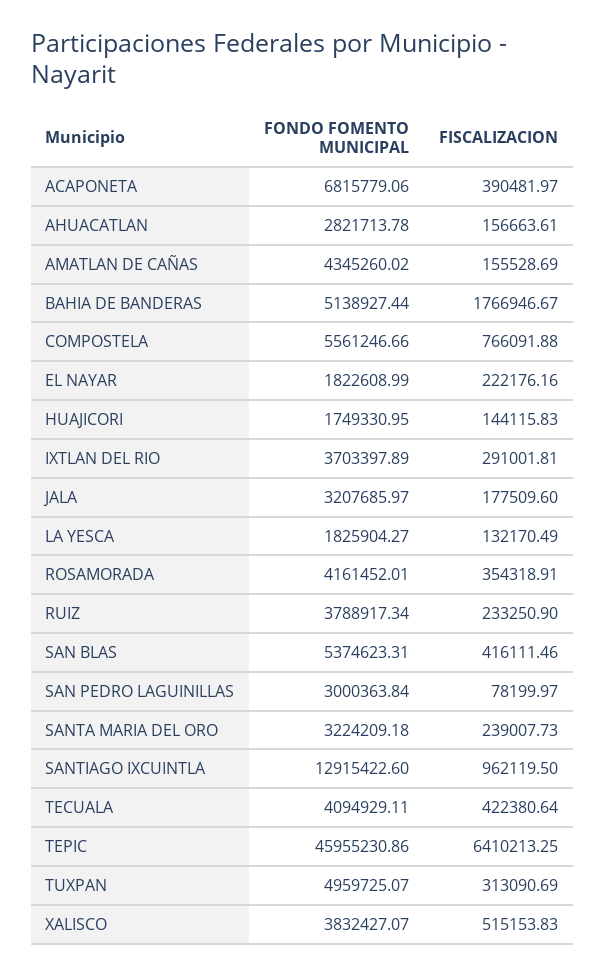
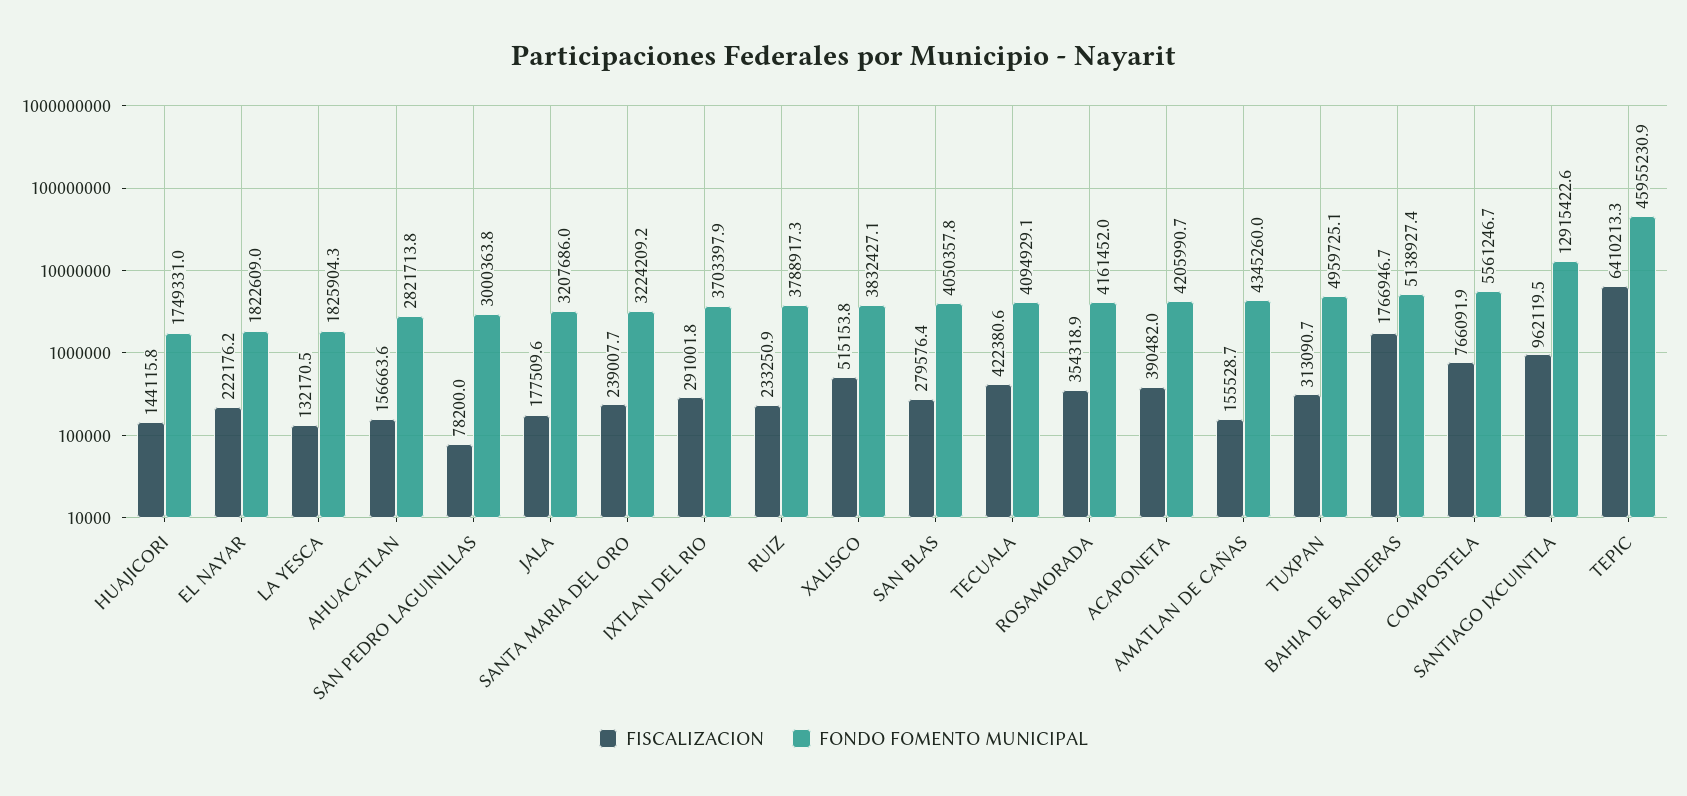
FONDO FOMENTO MUNICIPAL, ACAPONETA: 6815779.06 -> 4205990.7
FONDO FOMENTO MUNICIPAL, SAN BLAS: 5374623.31 -> 4050357.8
FISCALIZACION, SAN BLAS: 416111.46 -> 279576.4

